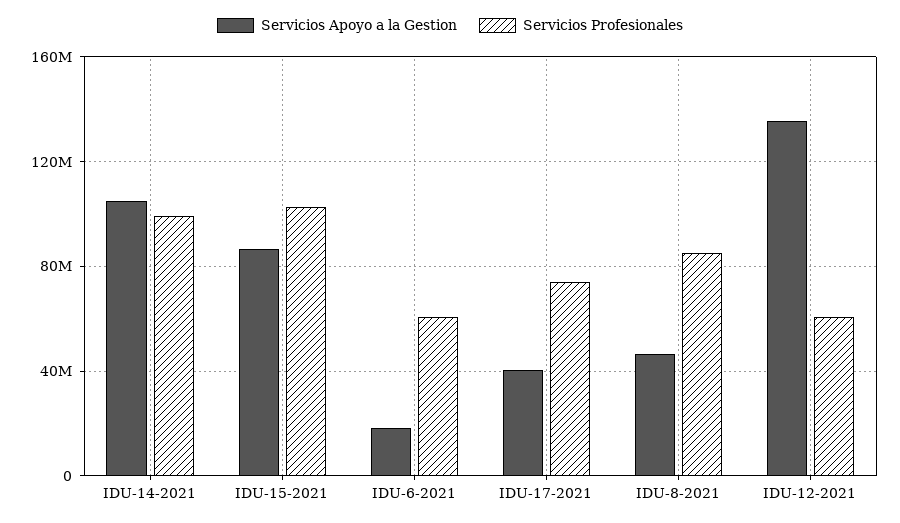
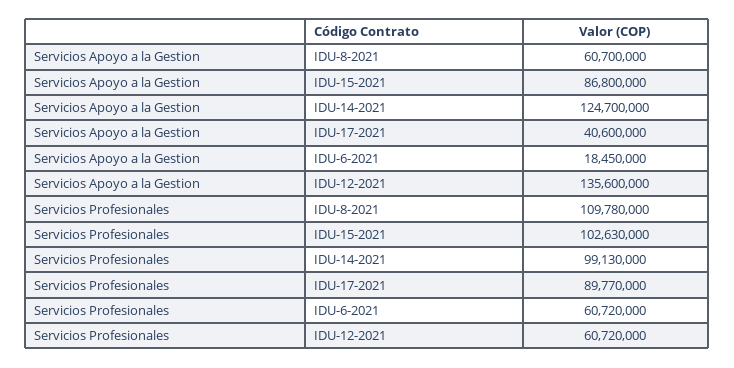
Servicios Apoyo a la Gestion, IDU-14-2021: 105000000 -> 124700000
Servicios Profesionales, IDU-17-2021: 75000000 -> 89770000
Servicios Apoyo a la Gestion, IDU-8-2021: 45000000 -> 60700000
Servicios Profesionales, IDU-8-2021: 85000000 -> 109780000

